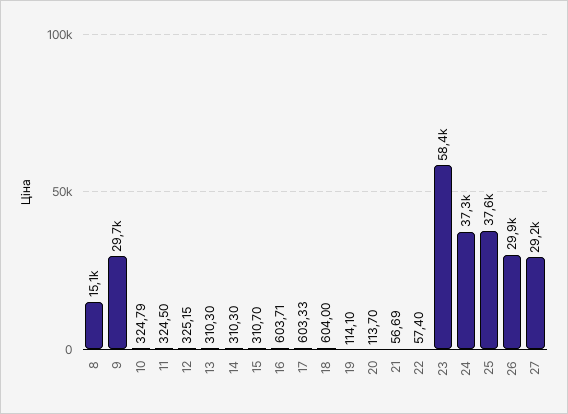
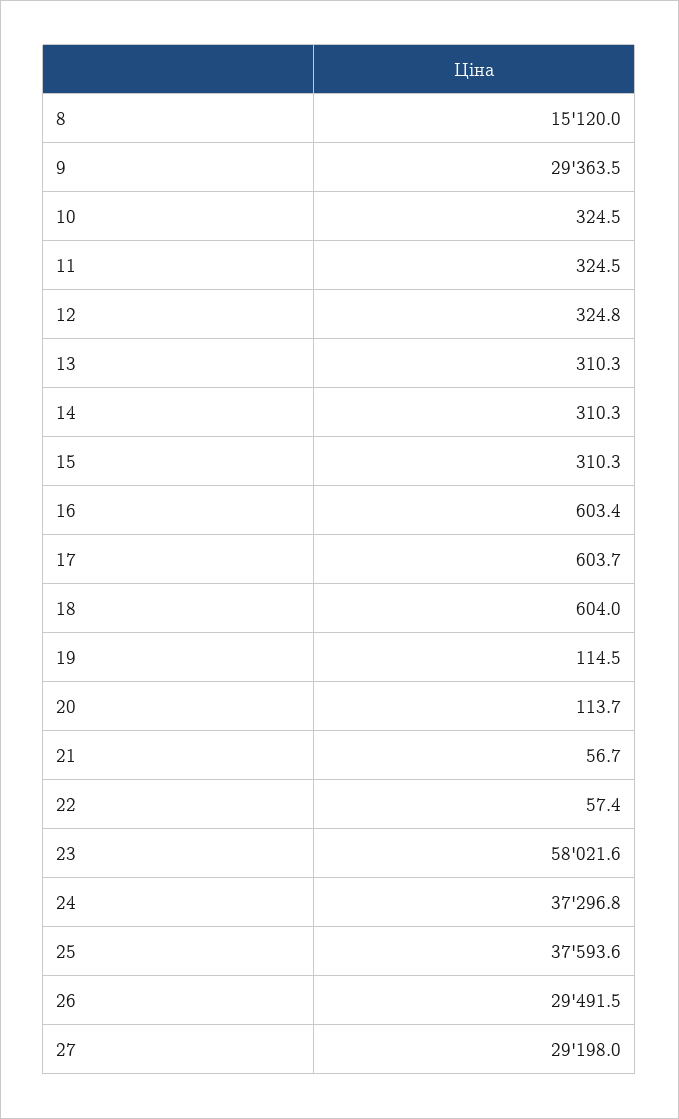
9: 29700 -> 29363.5
10: 324.79 -> 324.5
12: 325.15 -> 324.8
15: 310.7 -> 310.3
16: 603.71 -> 603.4
17: 603.33 -> 603.7
19: 114.1 -> 114.5
23: 58400 -> 58021.6
26: 29900 -> 29491.5

